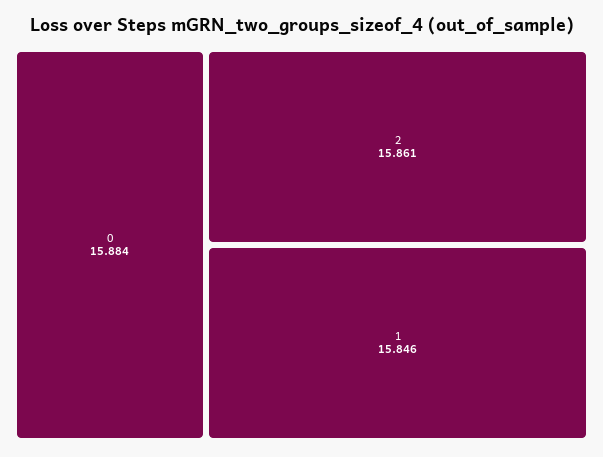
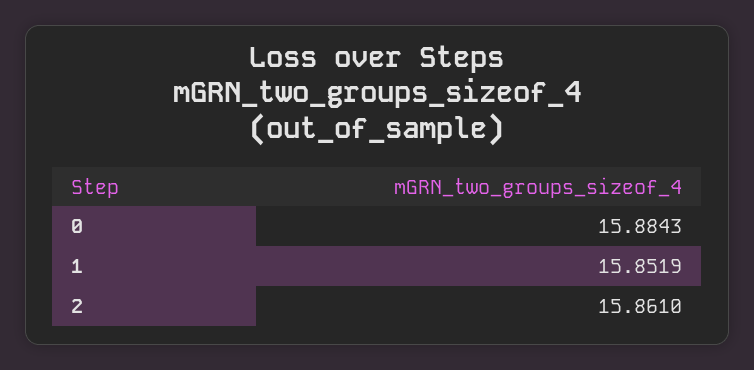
1: 15.846 -> 15.8519

